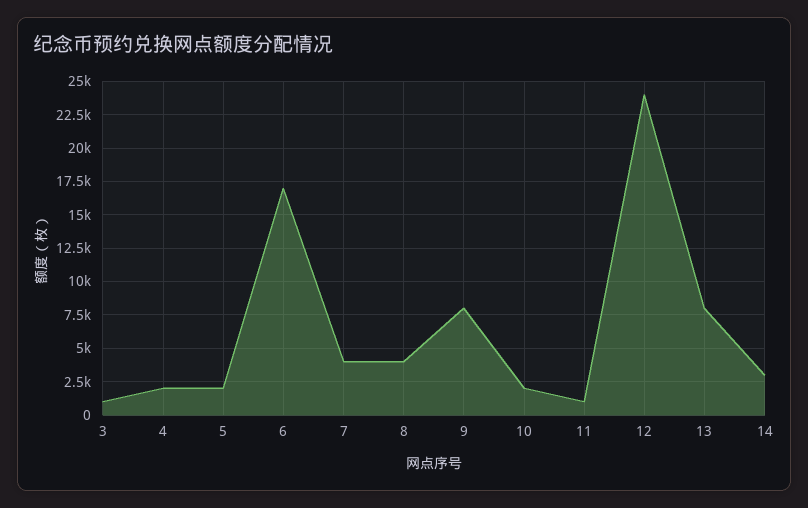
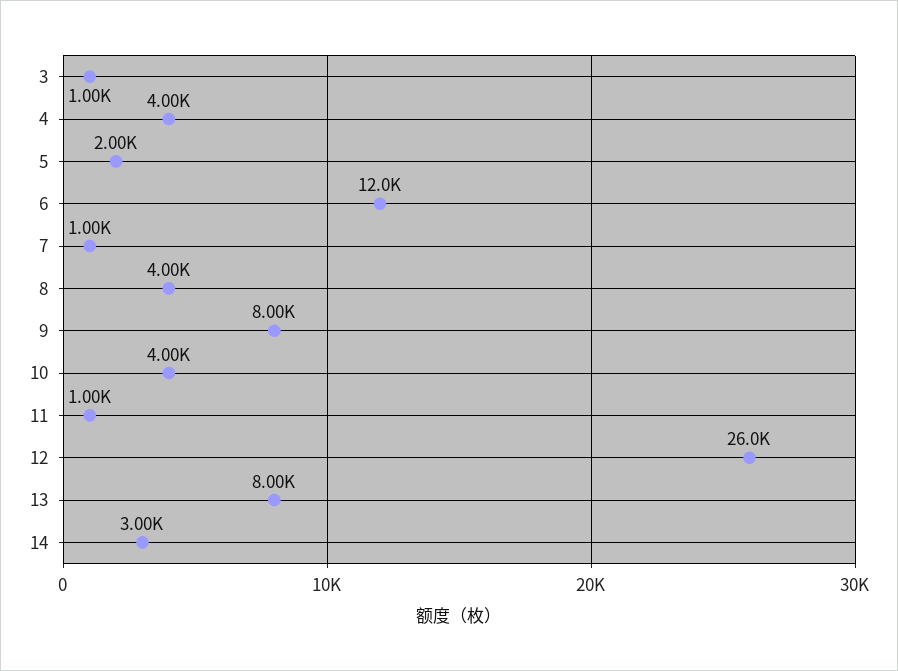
4: 2000 -> 4000
6: 17000 -> 12000
7: 4000 -> 1000
10: 2000 -> 4000
12: 24000 -> 26000

